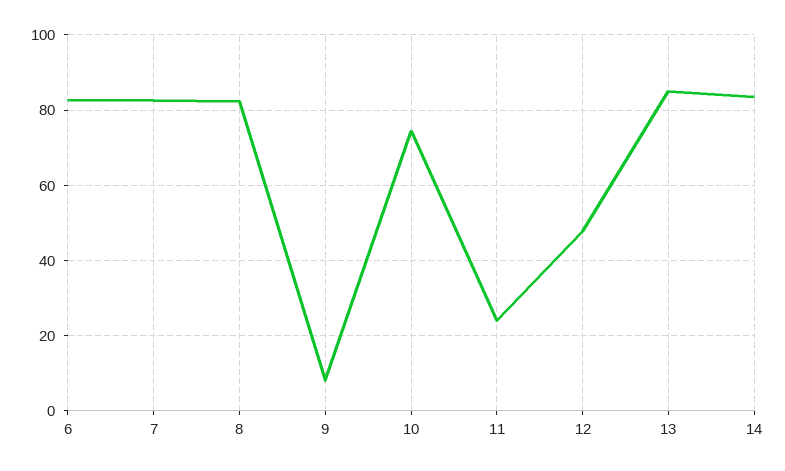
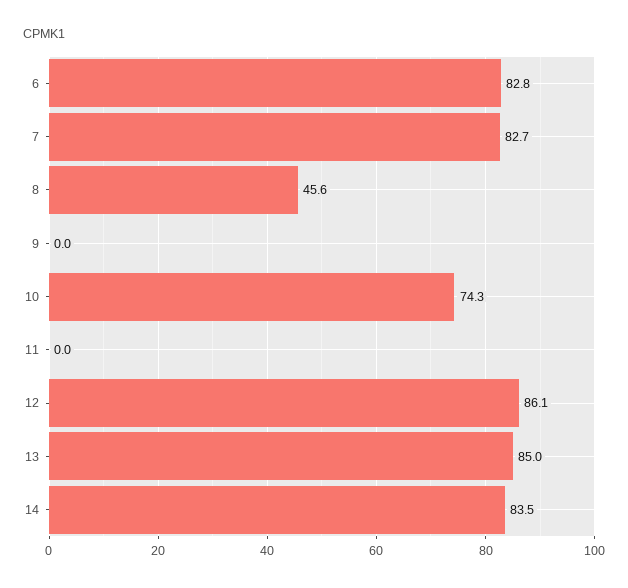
8: 82 -> 45.6
9: 8 -> 0
11: 24 -> 0
12: 48 -> 86.1

